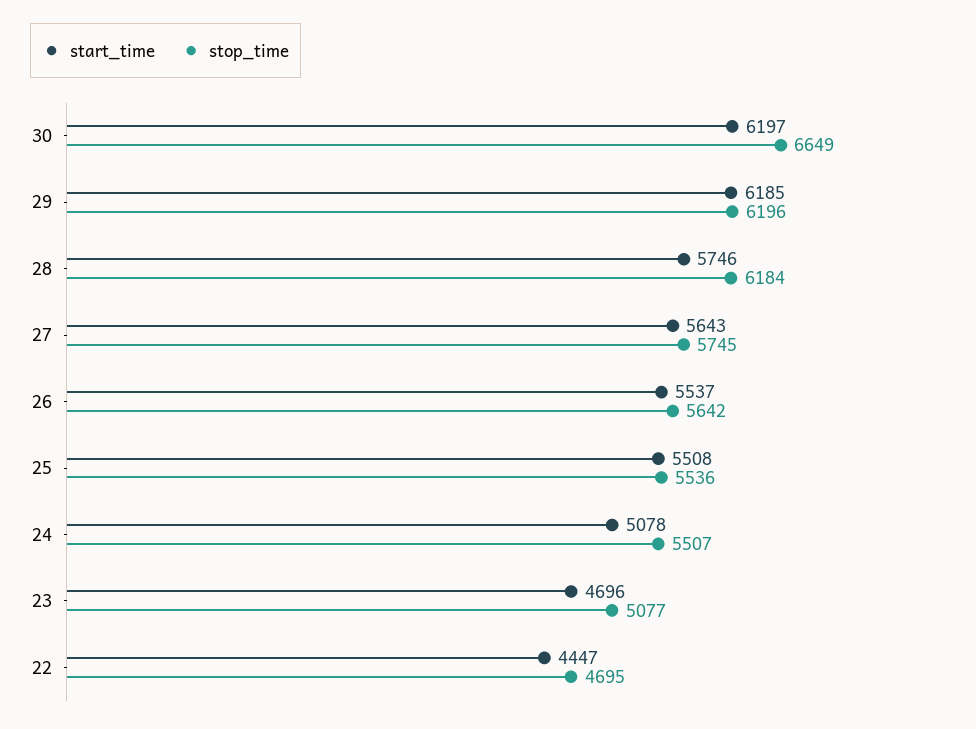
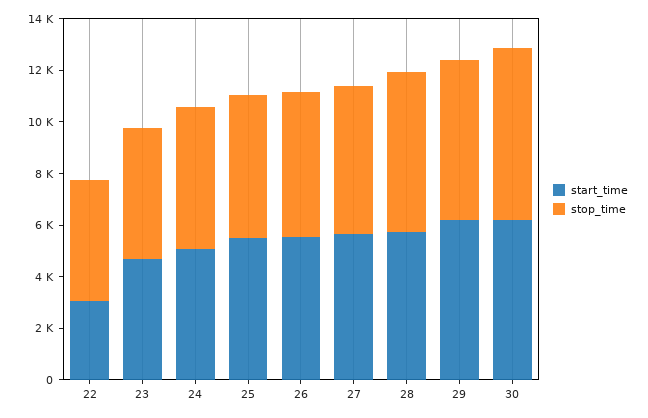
start_time, 22: 4447 -> 3000

